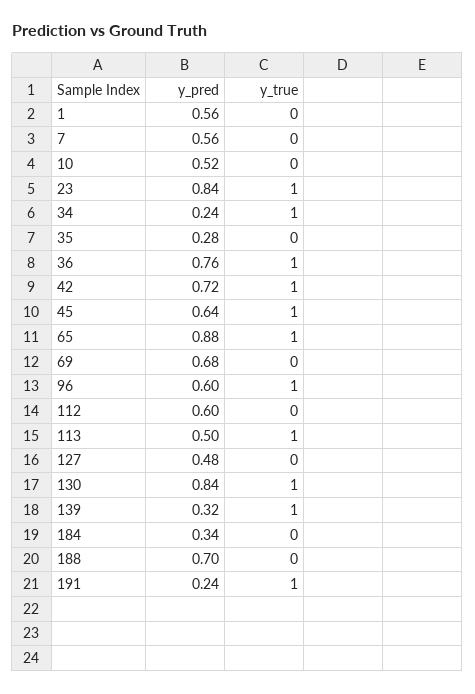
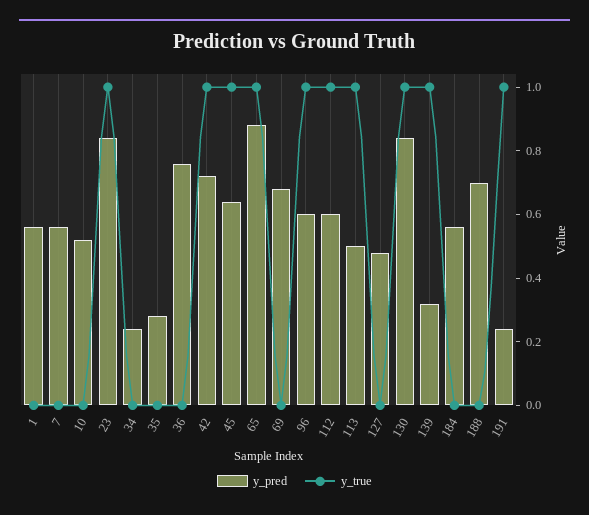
y_true, 34: 1 -> 0
y_true, 36: 1 -> 0
y_true, 112: 0 -> 1
y_pred, 184: 0.34 -> 0.55

